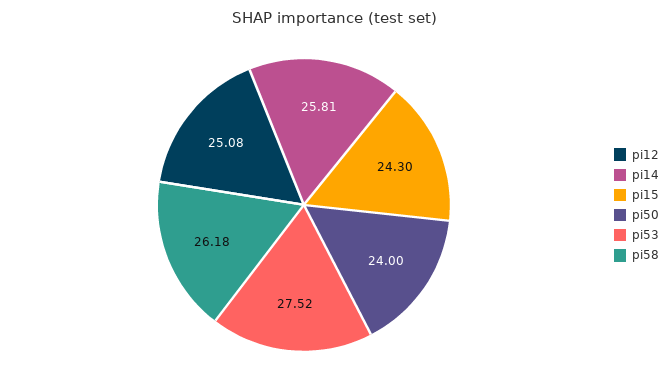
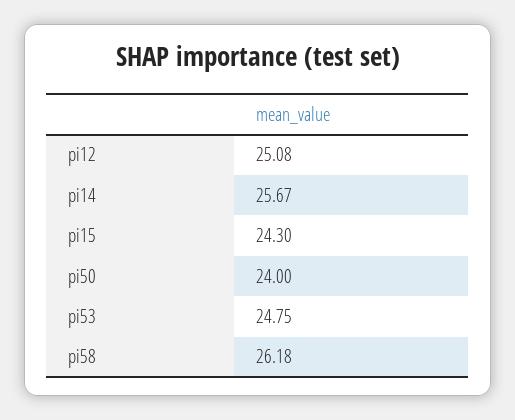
pi14: 25.81 -> 25.67
pi53: 27.52 -> 24.75

